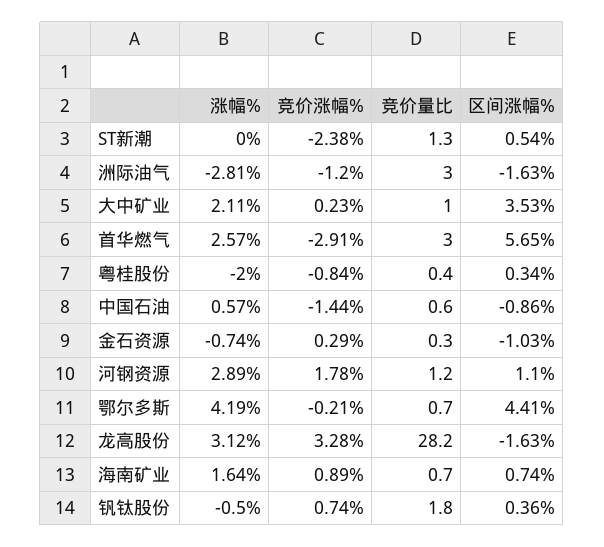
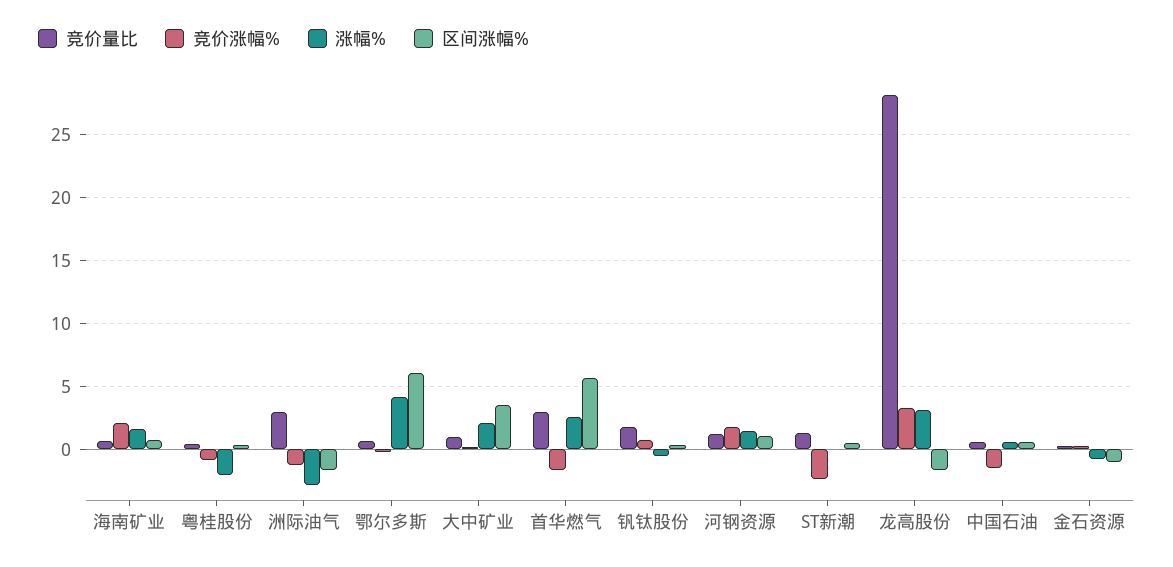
竞价涨幅%, 首华燃气: -2.91 -> -1.5
区间涨幅%, 中国石油: -0.86 -> 0.5
涨幅%, 河钢资源: 2.89 -> 1.5
区间涨幅%, 鄂尔多斯: 4.41 -> 6
竞价涨幅%, 海南矿业: 0.89 -> 2

